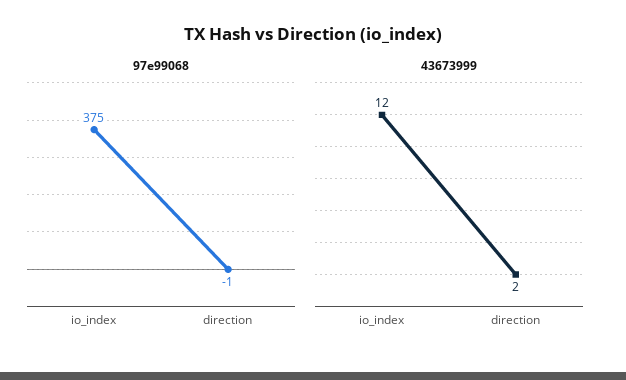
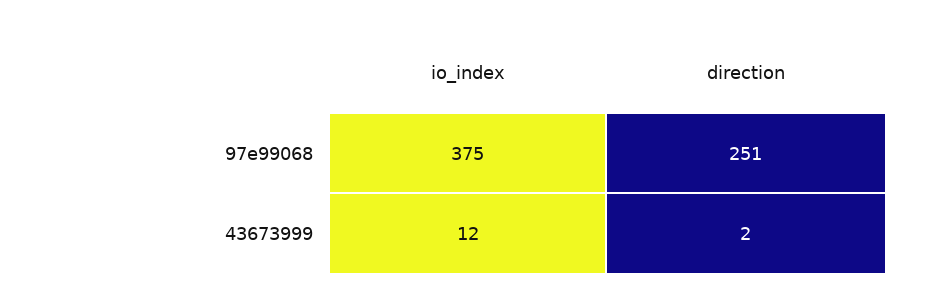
97e99068, direction: -1 -> 251

